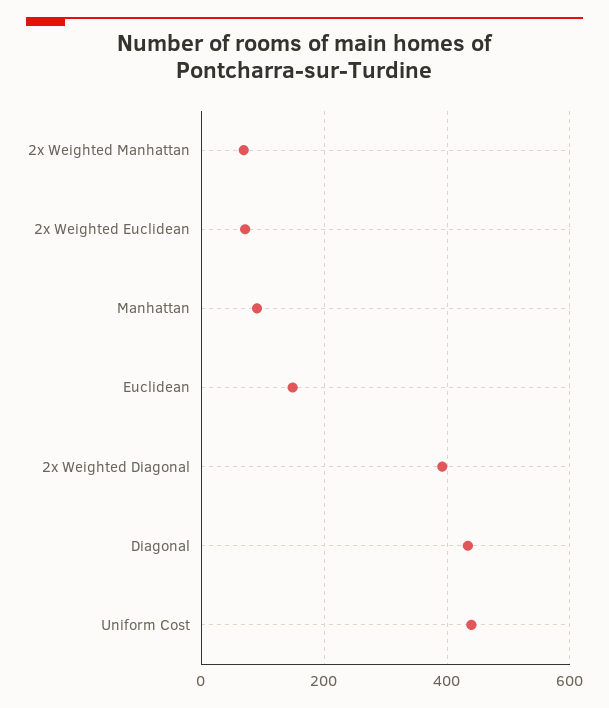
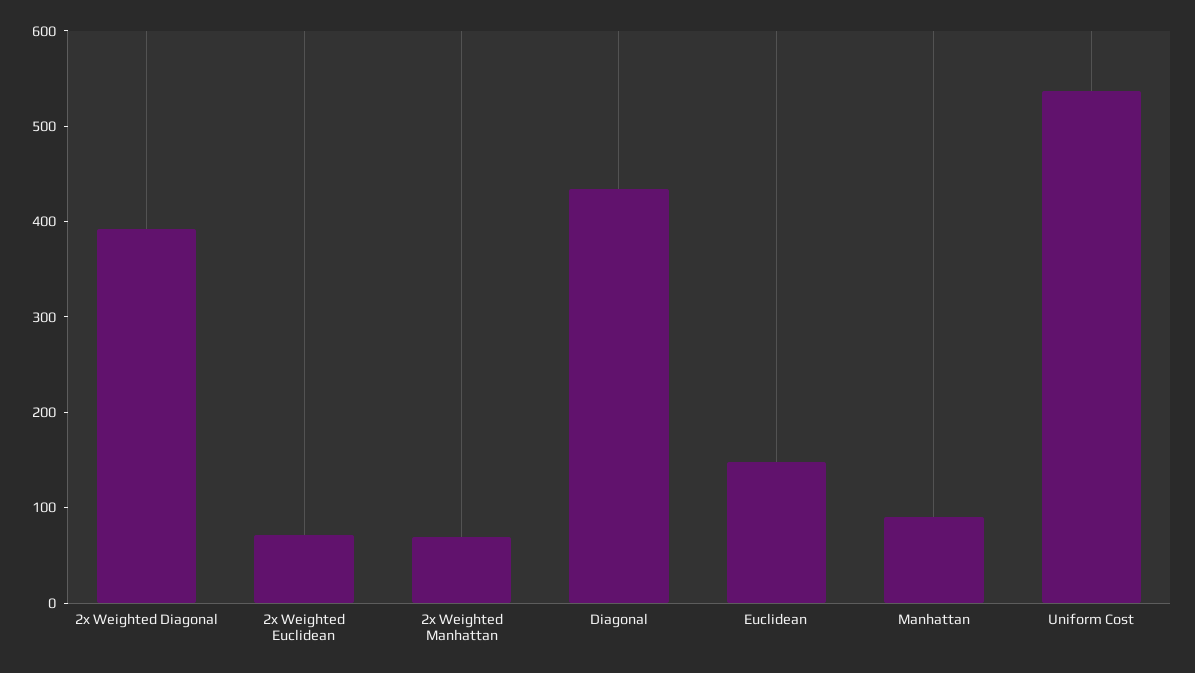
Uniform Cost: 440 -> 540

